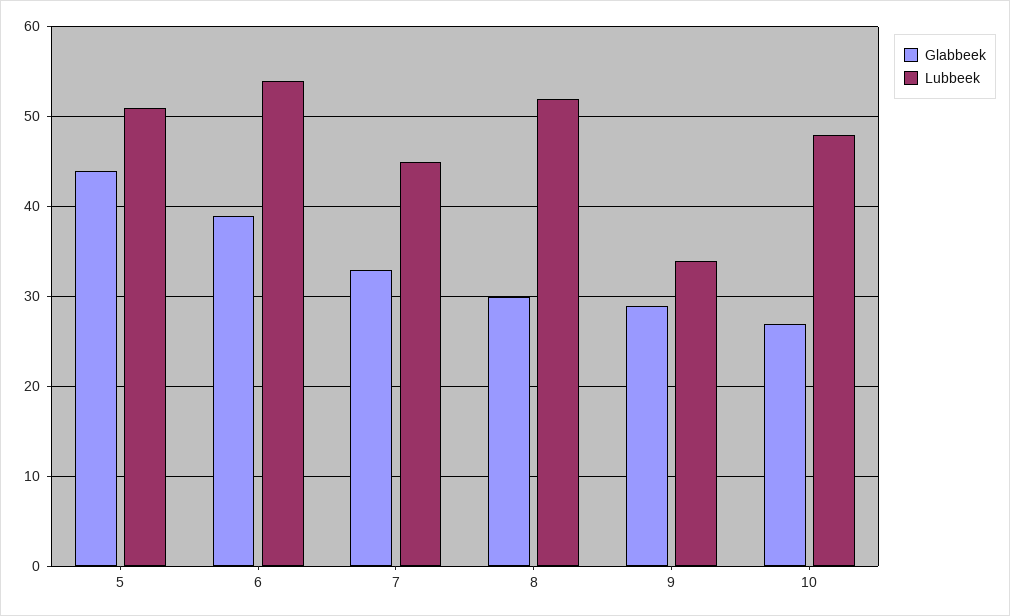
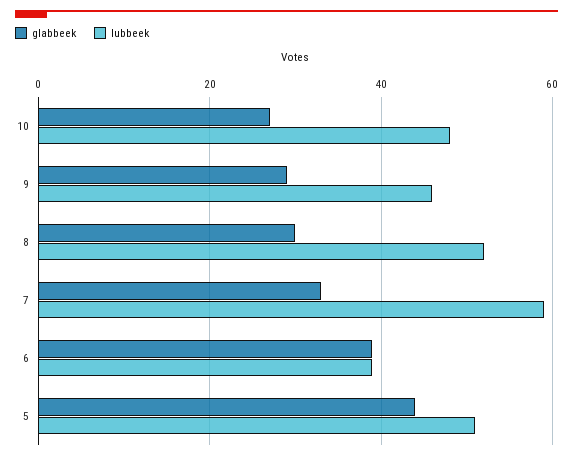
Lubbeek, 6: 54 -> 40
Lubbeek, 7: 45 -> 60
Lubbeek, 9: 34 -> 45

